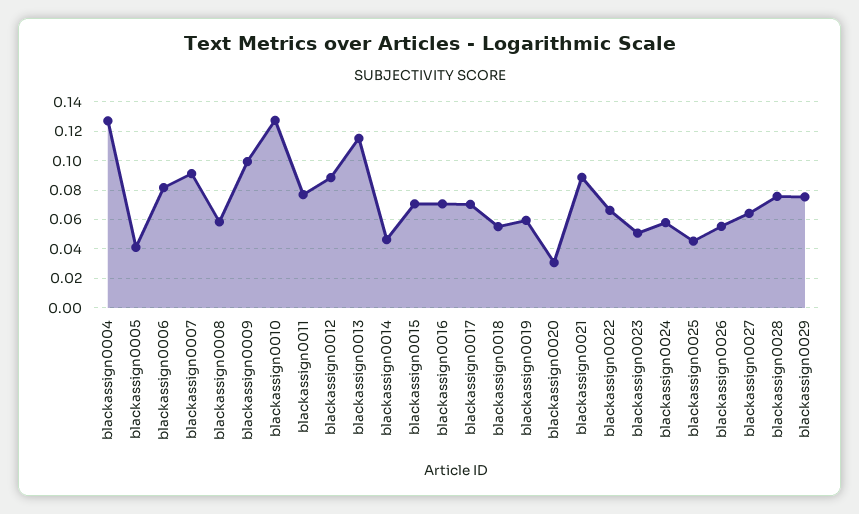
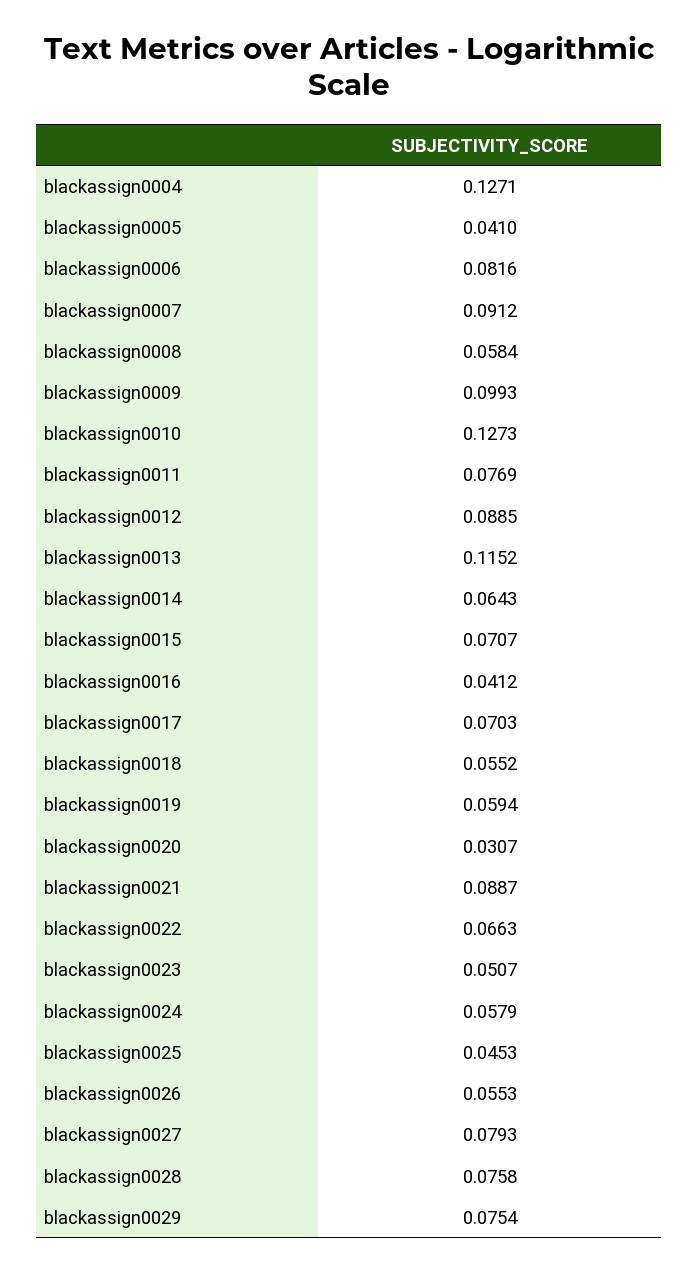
blackassign0014: 0.045 -> 0.0643
blackassign0016: 0.07 -> 0.0412
blackassign0027: 0.065 -> 0.0793

